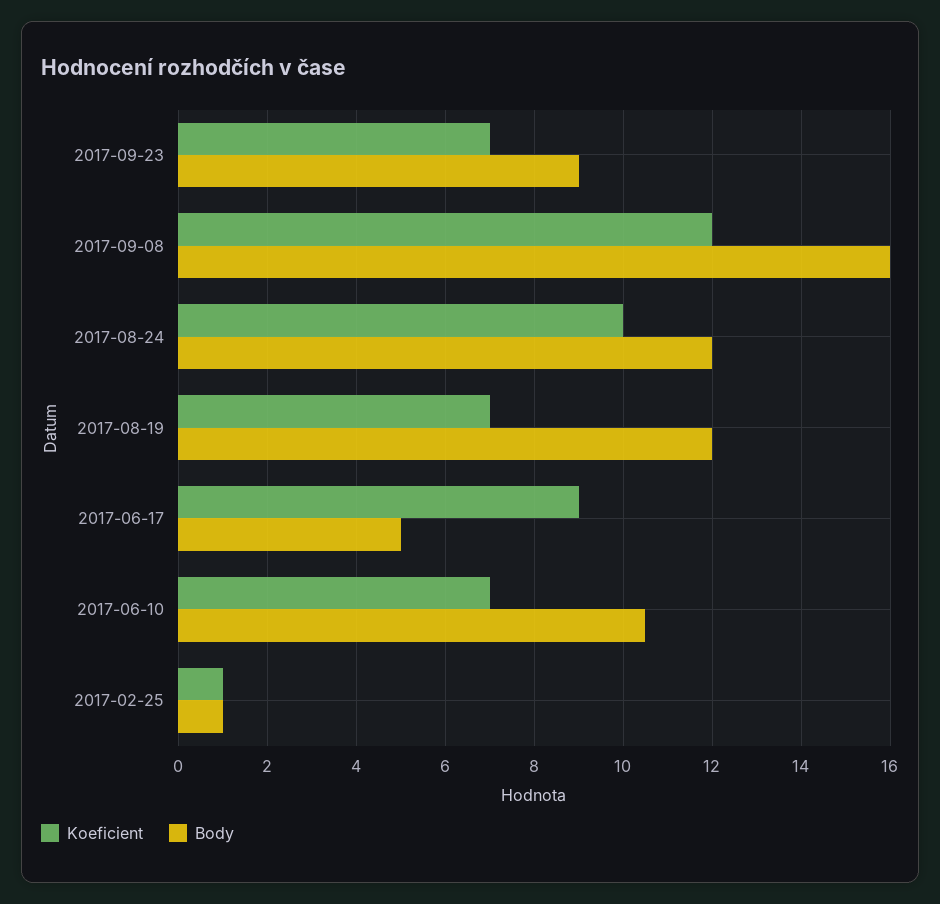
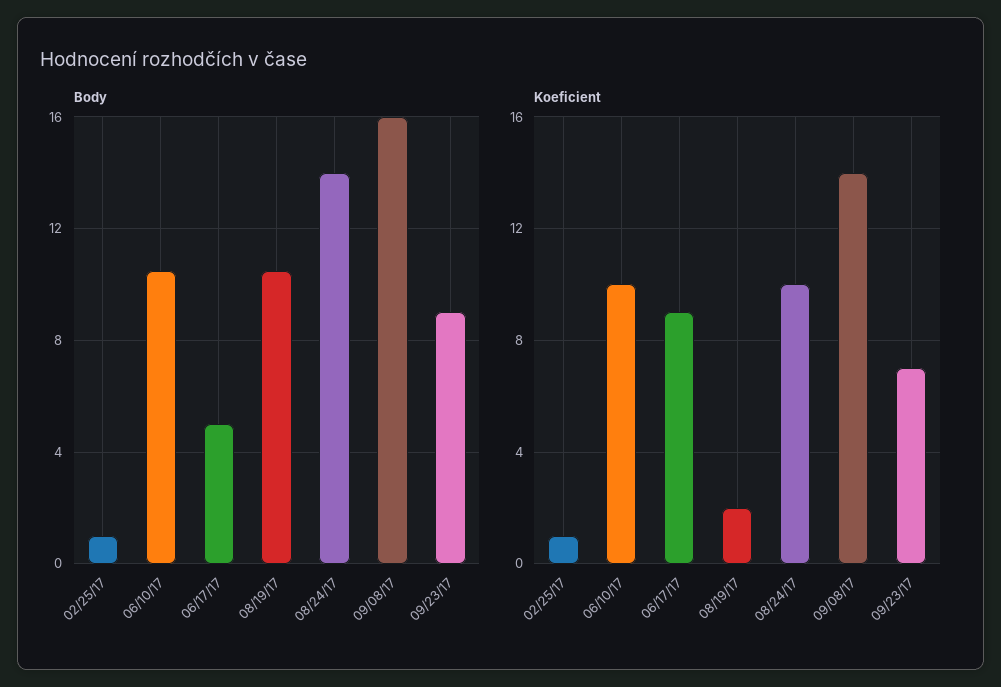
Koeficient, 2017-09-08: 12 -> 14
Body, 2017-08-24: 12 -> 14
Koeficient, 2017-08-19: 7 -> 2
Body, 2017-08-19: 12 -> 10.5
Koeficient, 2017-06-10: 7 -> 10

